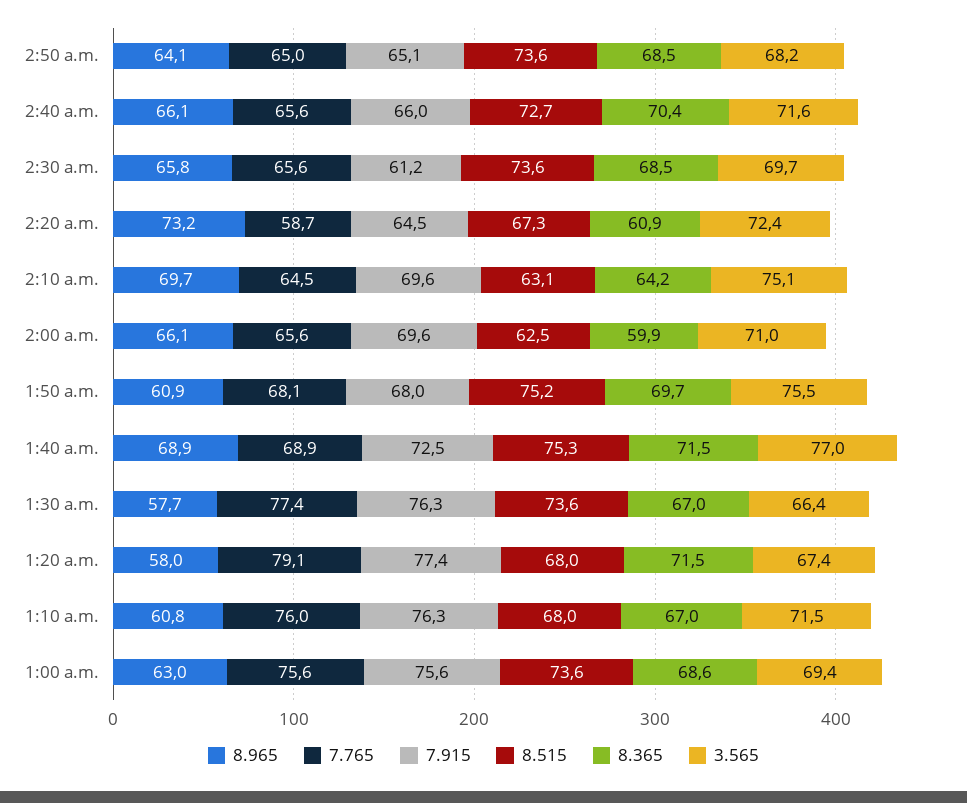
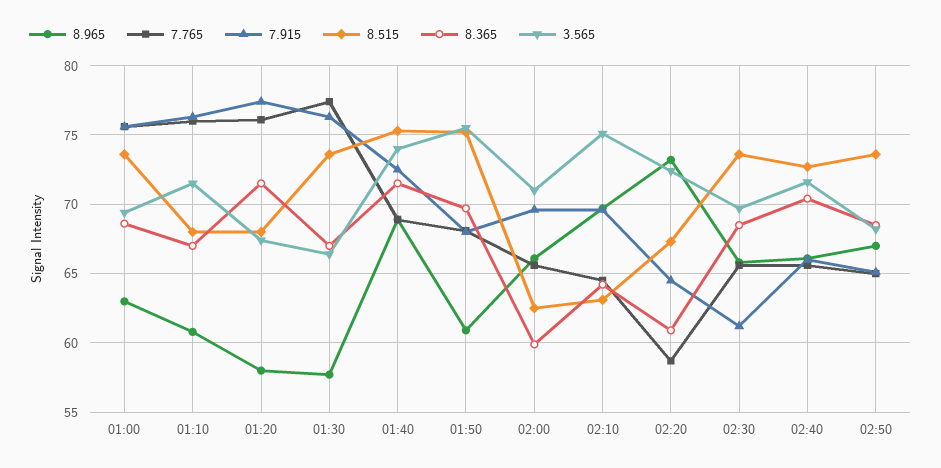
8.965, 2:50 a.m.: 64.1 -> 67
3.565, 1:40 a.m.: 77 -> 74
7.765, 1:20 a.m.: 79.1 -> 76

